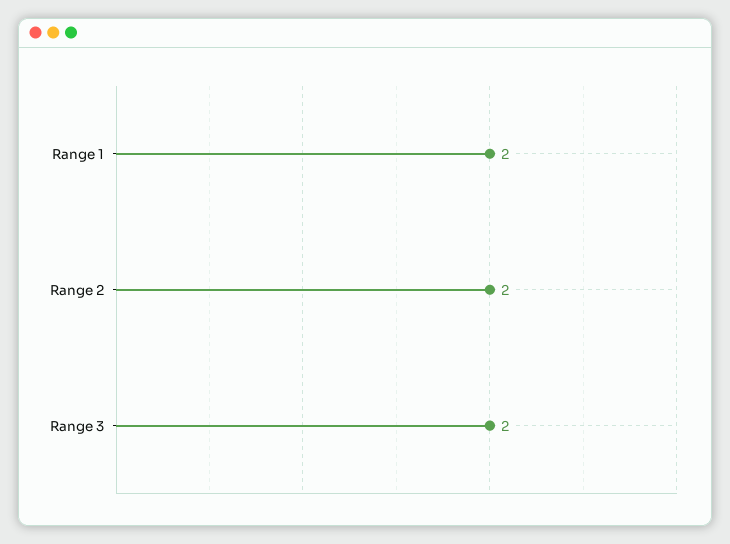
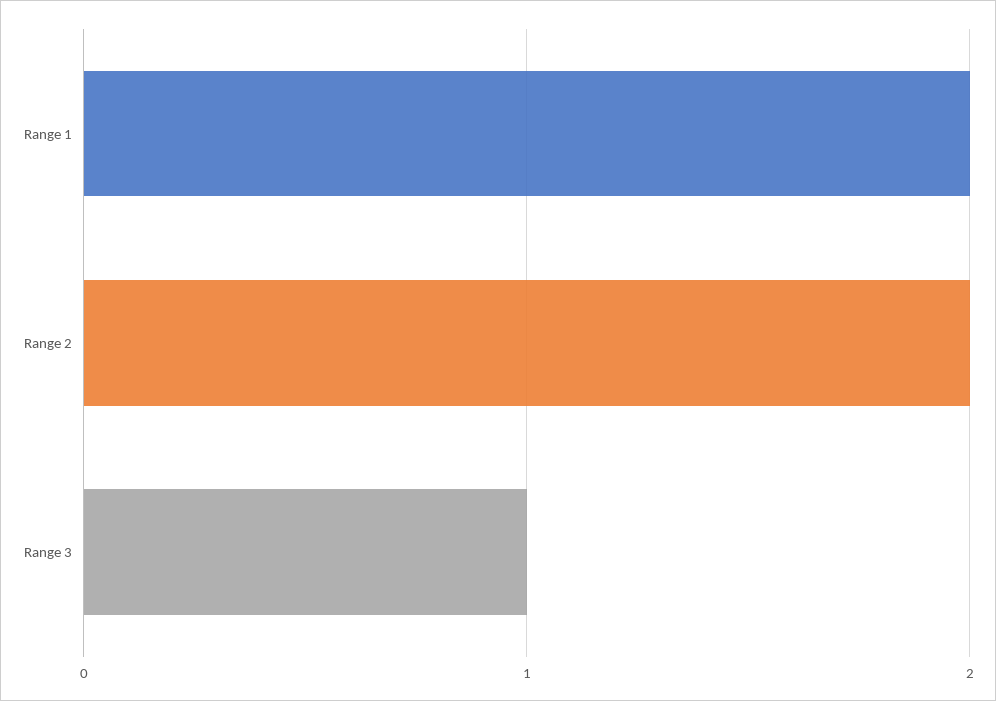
Range 3: 2 -> 1

